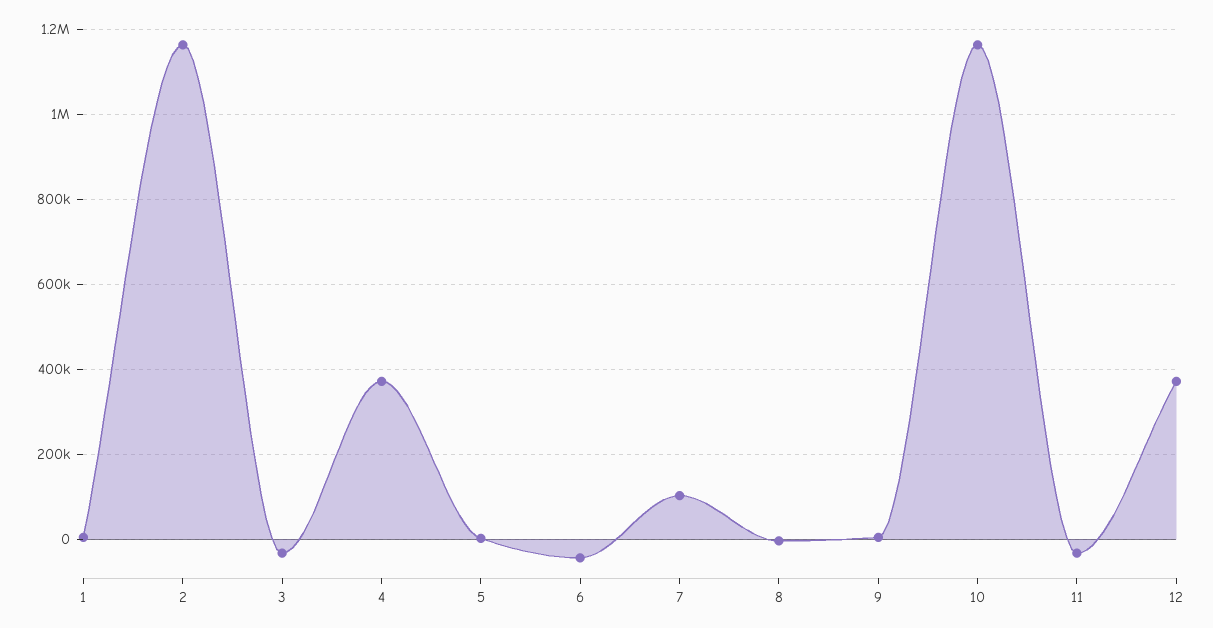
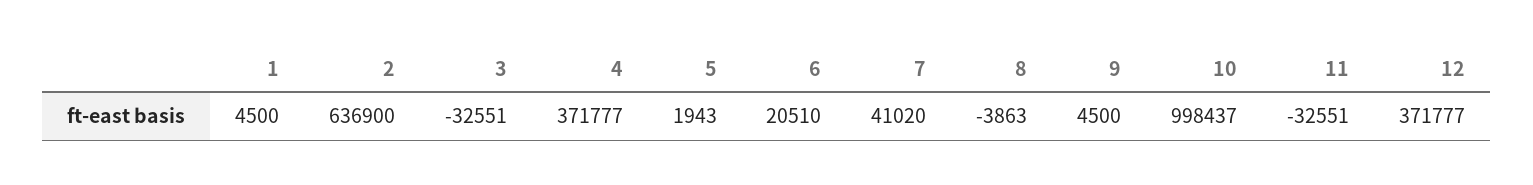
2: 1160000 -> 636900
6: -40000 -> 20510
7: 100000 -> 41020
10: 1160000 -> 998437

